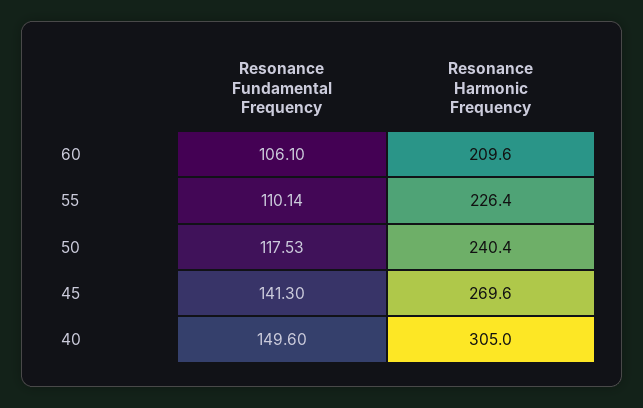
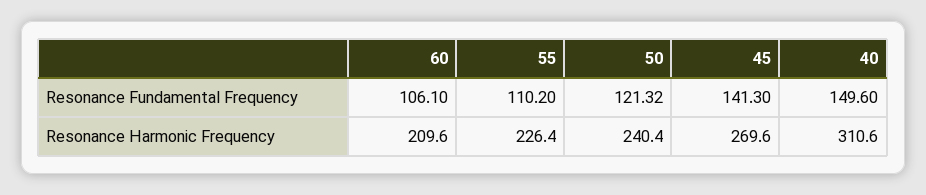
Resonance Fundamental Frequency, 55: 110.14 -> 110.2
Resonance Fundamental Frequency, 50: 117.53 -> 121.32
Resonance Harmonic Frequency, 40: 305 -> 310.6

